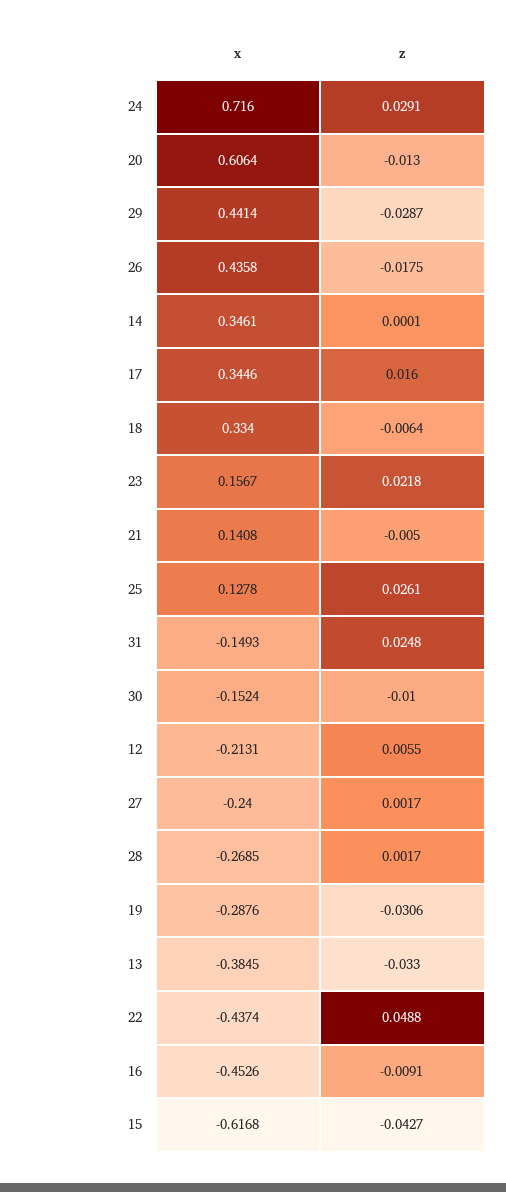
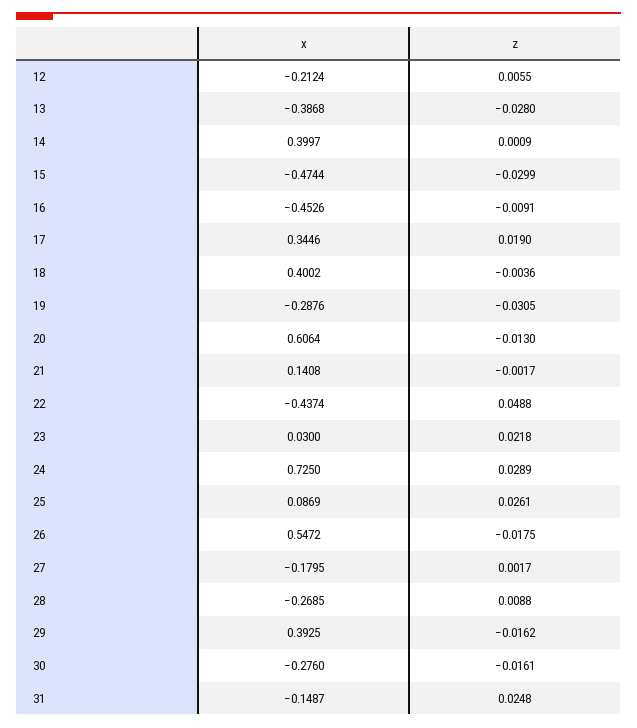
x, 24: 0.716 -> 0.725
z, 24: 0.0291 -> 0.0289
x, 29: 0.4414 -> 0.3925
z, 29: -0.0287 -> -0.0162
x, 26: 0.4358 -> 0.5472
x, 14: 0.3461 -> 0.3997
z, 14: 0.0001 -> 0.0009
z, 17: 0.016 -> 0.019
x, 18: 0.334 -> 0.4002
z, 18: -0.0064 -> -0.0036
x, 23: 0.1567 -> 0.03
z, 21: -0.005 -> -0.0017
x, 25: 0.1278 -> 0.0869
x, 31: -0.1493 -> -0.1487
x, 30: -0.1524 -> -0.276
z, 30: -0.01 -> -0.0161
x, 12: -0.2131 -> -0.2124
x, 27: -0.24 -> -0.1795
z, 28: 0.0017 -> 0.0088
z, 19: -0.0306 -> -0.0305
x, 13: -0.3845 -> -0.3868
z, 13: -0.033 -> -0.028
x, 15: -0.6168 -> -0.4744
z, 15: -0.0427 -> -0.0299

